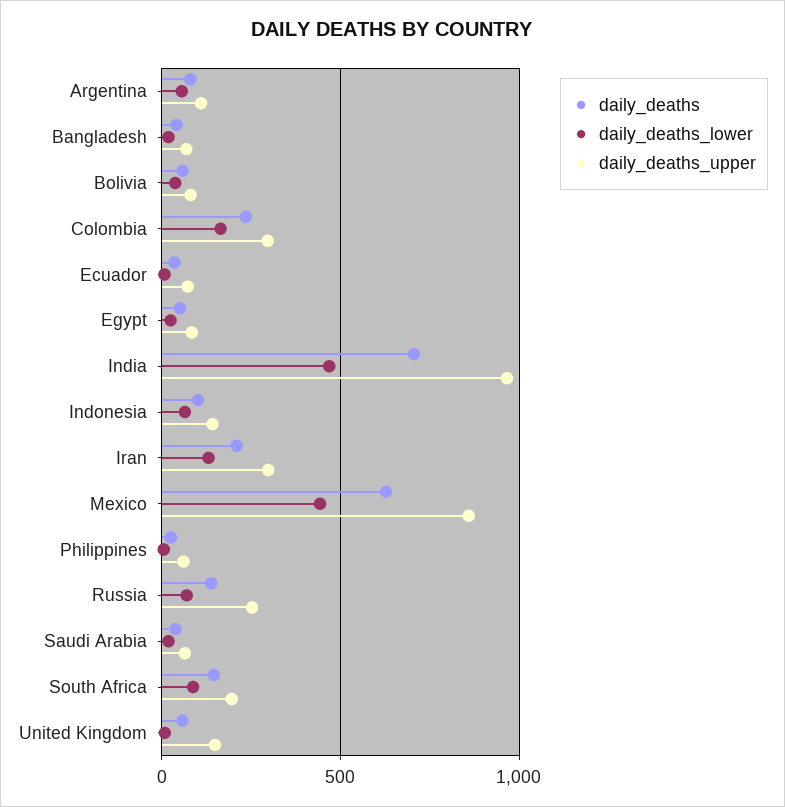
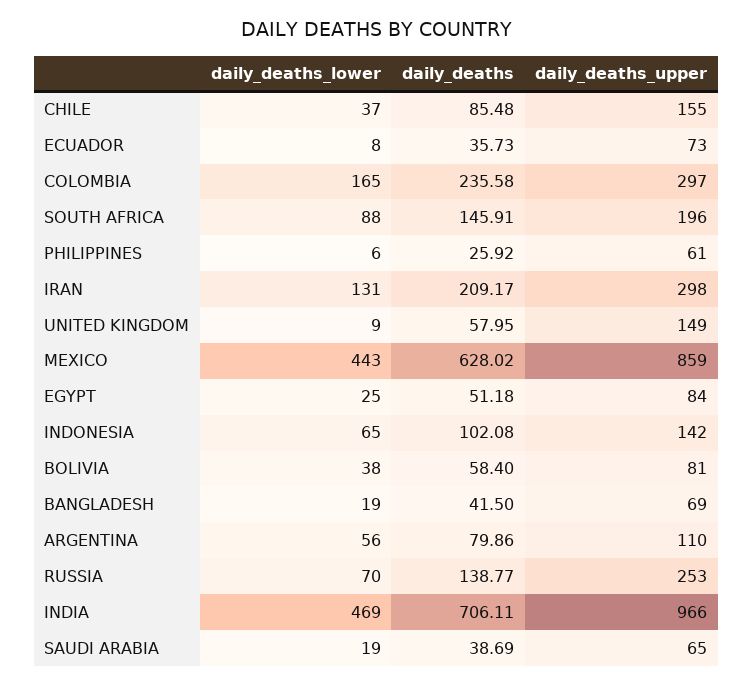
daily_deaths_lower, CHILE: none -> 37
daily_deaths, CHILE: none -> 85.48
daily_deaths_upper, CHILE: none -> 155

